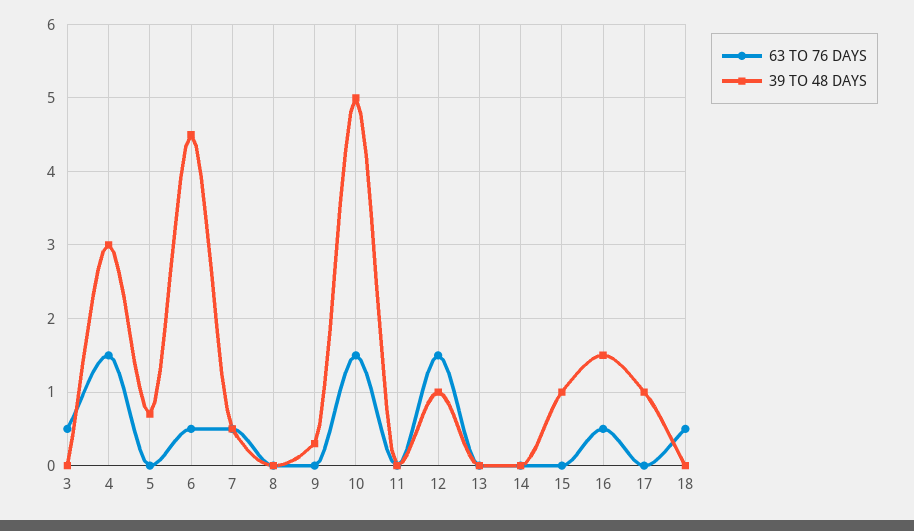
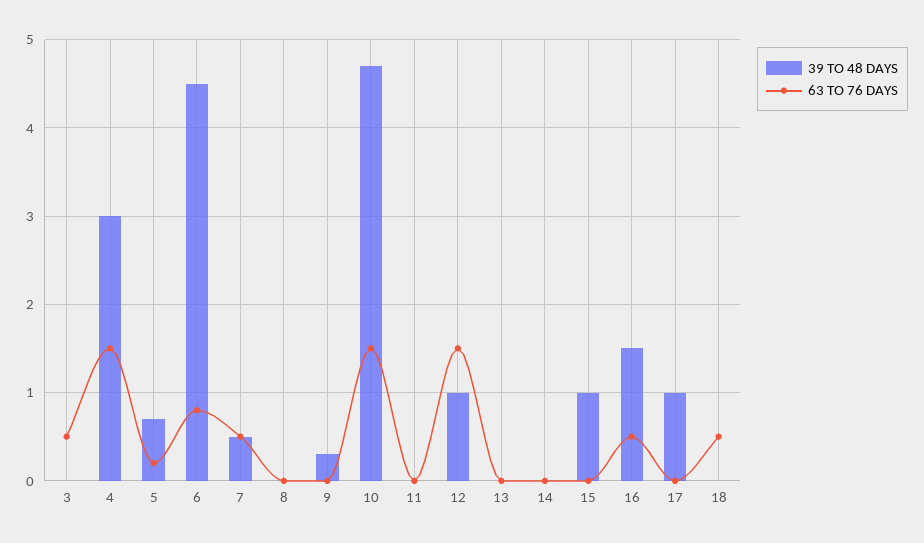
63 TO 76 DAYS, 5: 0 -> 0.2
63 TO 76 DAYS, 6: 0.5 -> 0.8
39 TO 48 DAYS, 10: 5 -> 4.7

